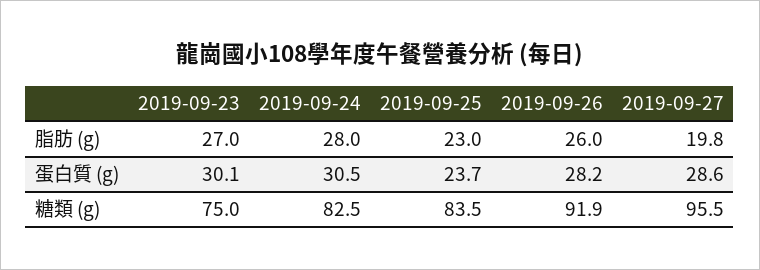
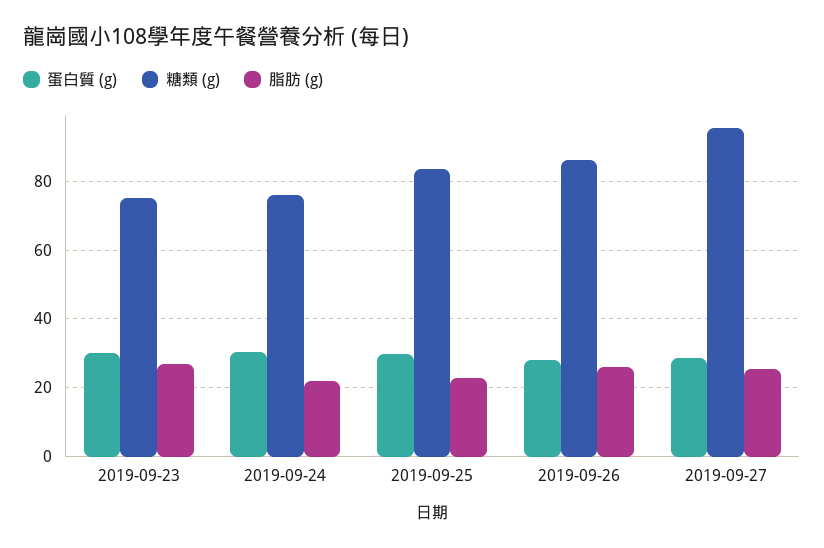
脂肪 (g), 2019-09-24: 28 -> 22
脂肪 (g), 2019-09-27: 19.8 -> 26
蛋白質 (g), 2019-09-25: 23.7 -> 30
糖類 (g), 2019-09-24: 82.5 -> 76
糖類 (g), 2019-09-26: 91.9 -> 86

